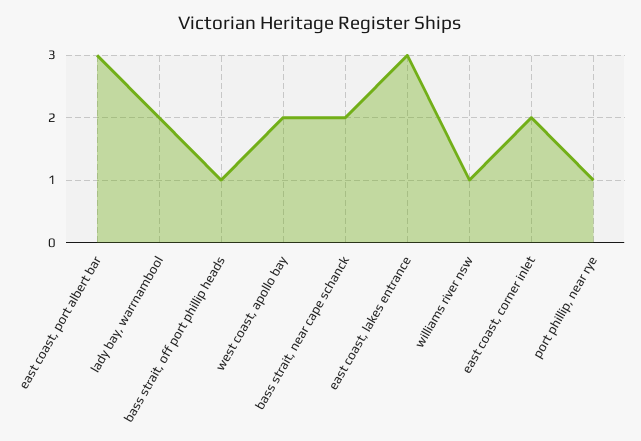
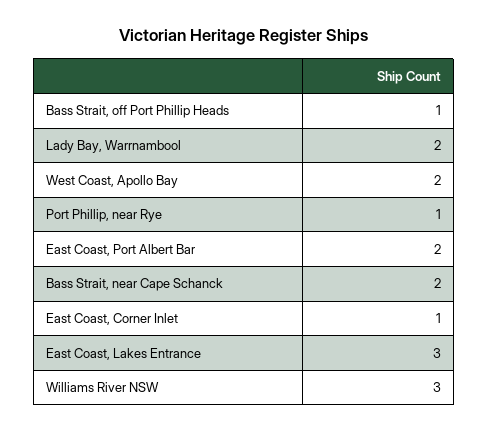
east coast, port albert bar: 3 -> 2
williams river nsw: 1 -> 3
east coast, corner inlet: 2 -> 1

